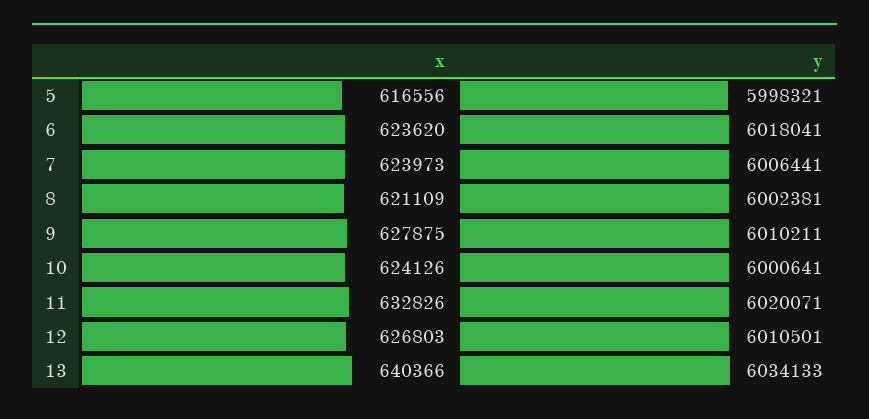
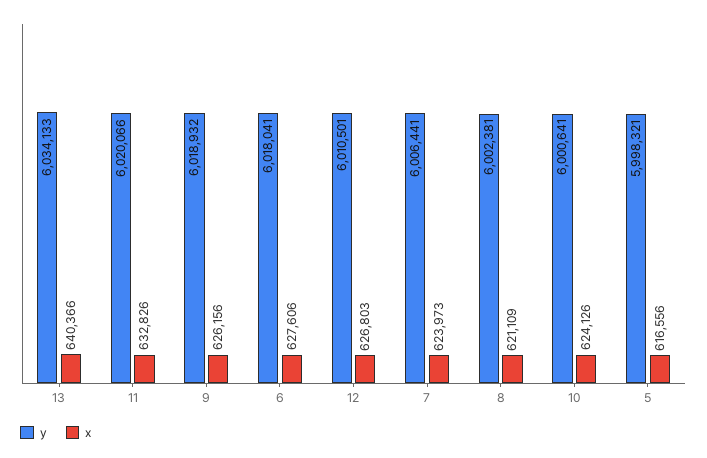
x, 6: 623620 -> 627606
x, 9: 627875 -> 626156
y, 9: 6010211 -> 6018932
y, 11: 6020071 -> 6020066

